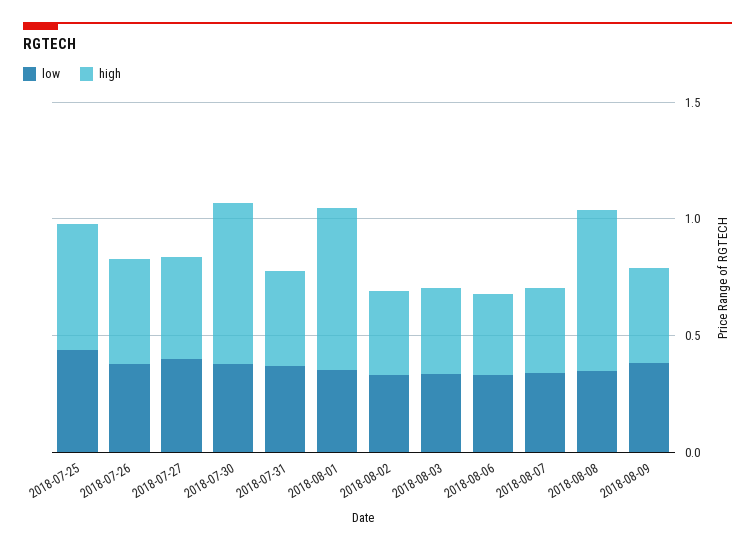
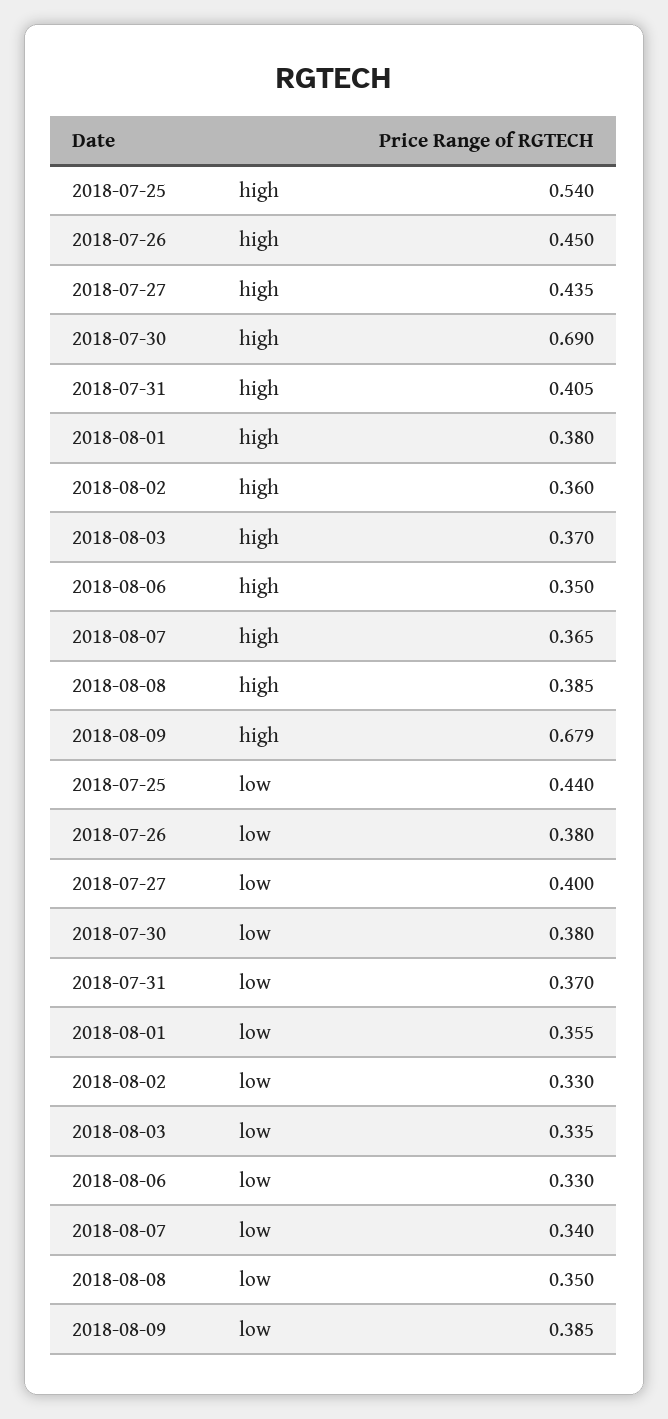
high, 2018-08-01: 0.7 -> 0.38
high, 2018-08-08: 0.7 -> 0.385
high, 2018-08-09: 0.4 -> 0.679

